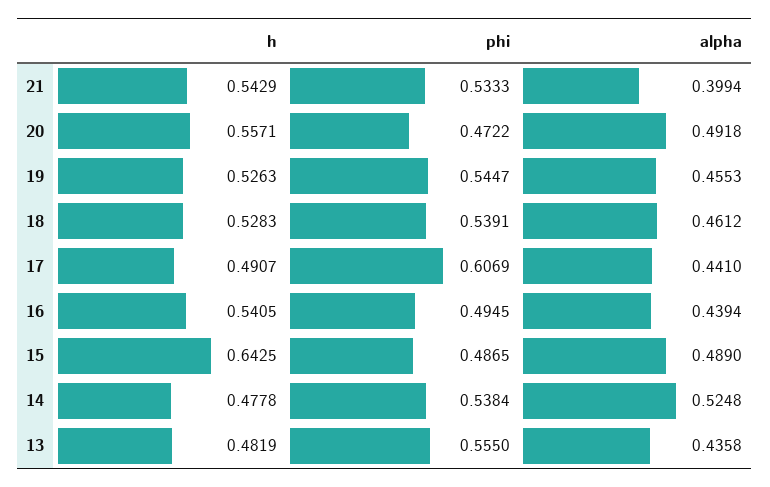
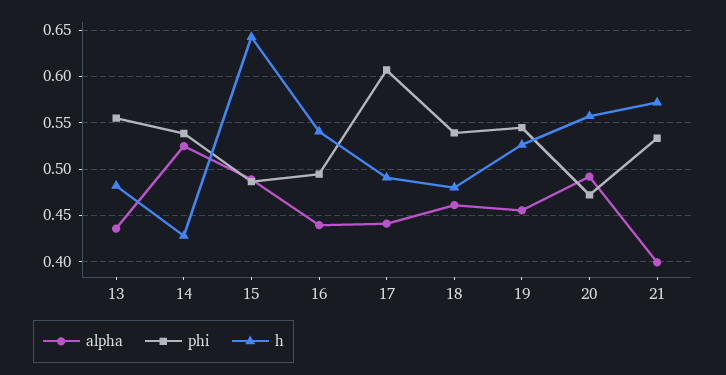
h, 21: 0.5429 -> 0.57
h, 18: 0.5283 -> 0.48
h, 14: 0.4778 -> 0.43

